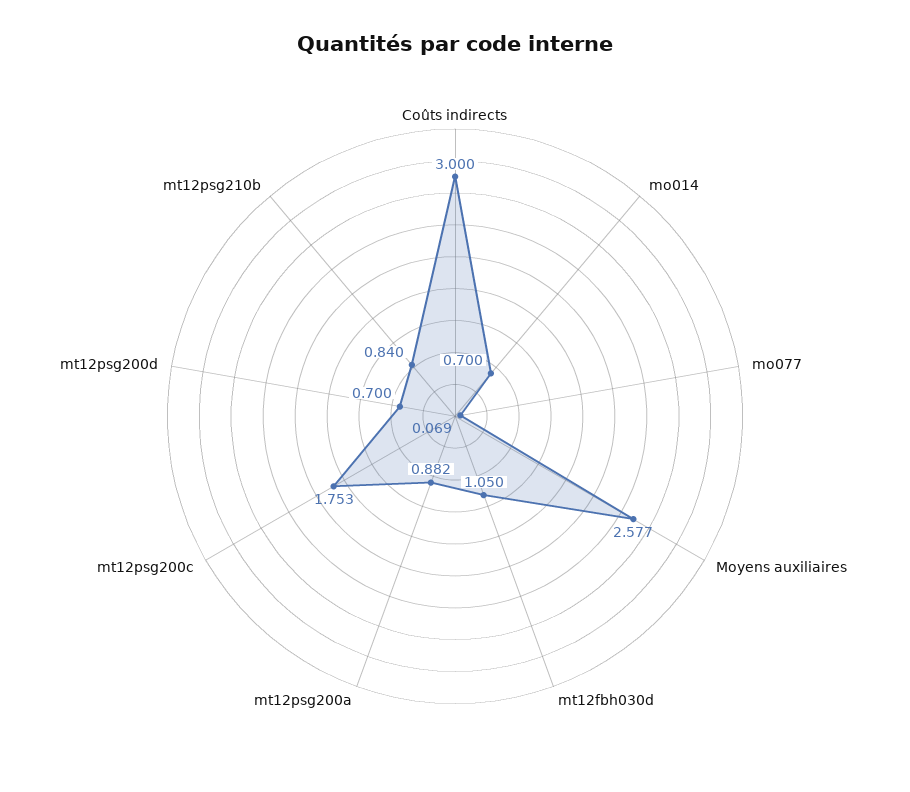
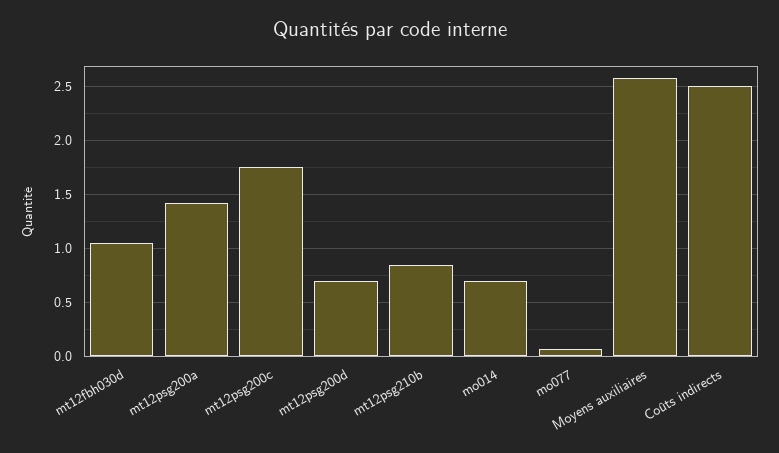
Coûts indirects: 3 -> 2.5
mt12psg200a: 0.882 -> 1.4

